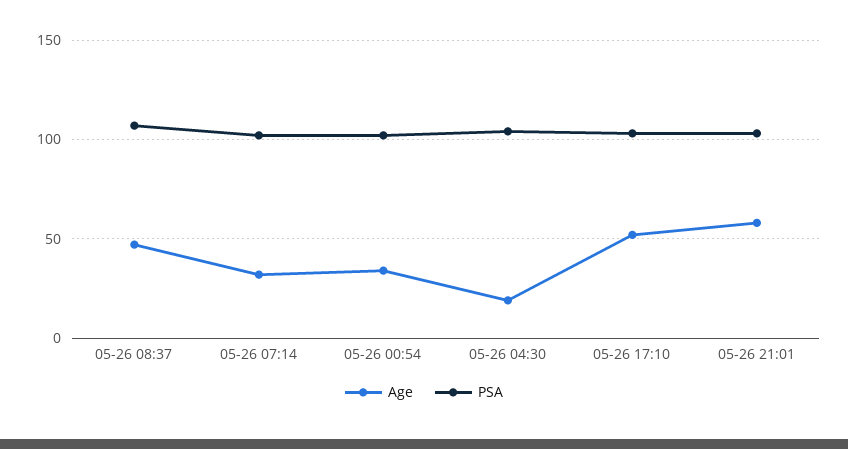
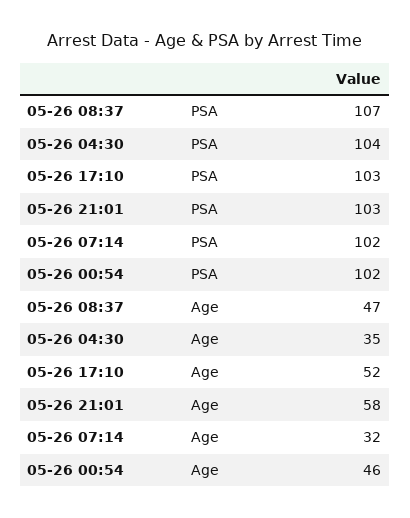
Age, 05-26 00:54: 35 -> 46
Age, 05-26 04:30: 20 -> 35

